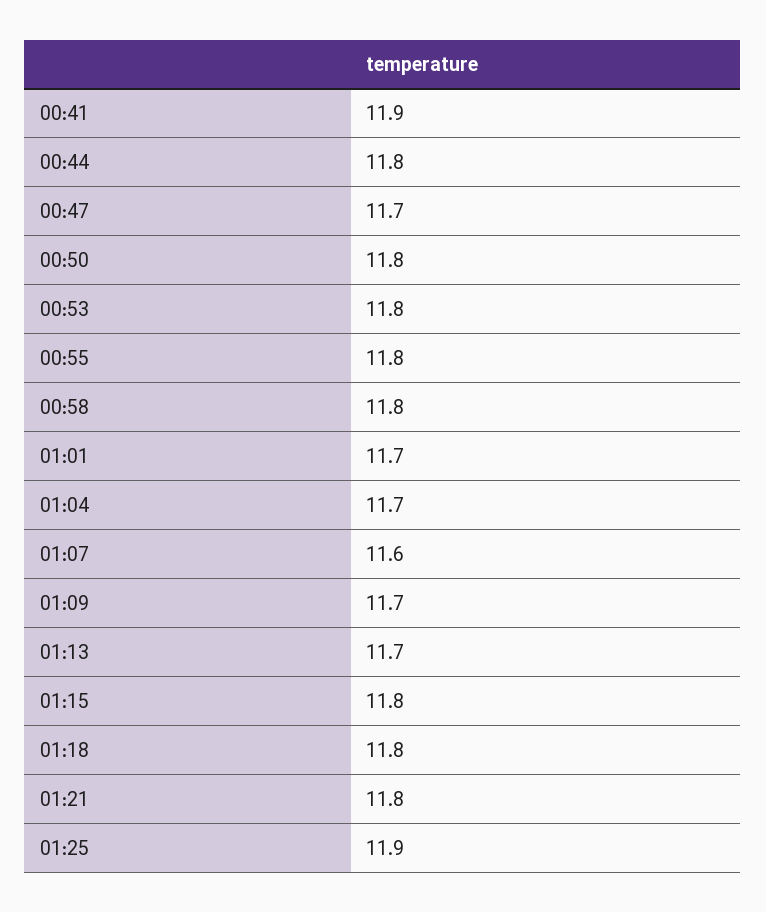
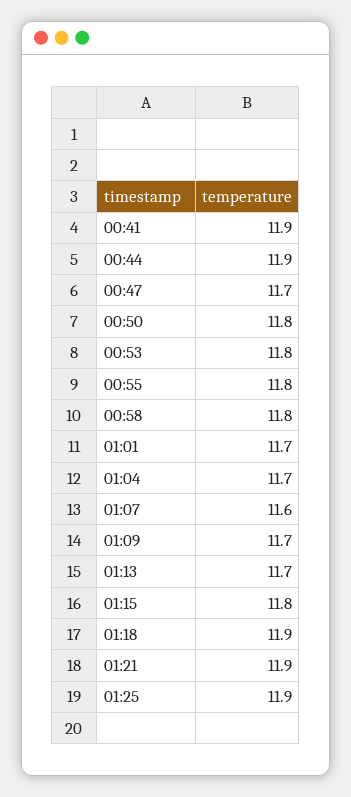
00:44: 11.8 -> 11.9
01:18: 11.8 -> 11.9
01:21: 11.8 -> 11.9

